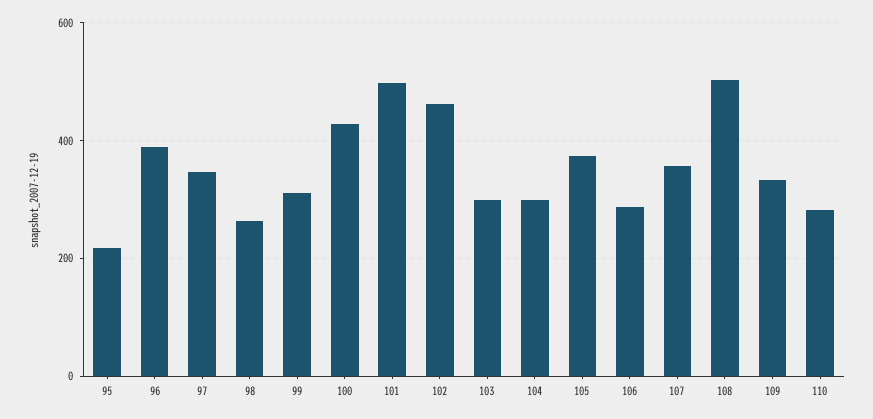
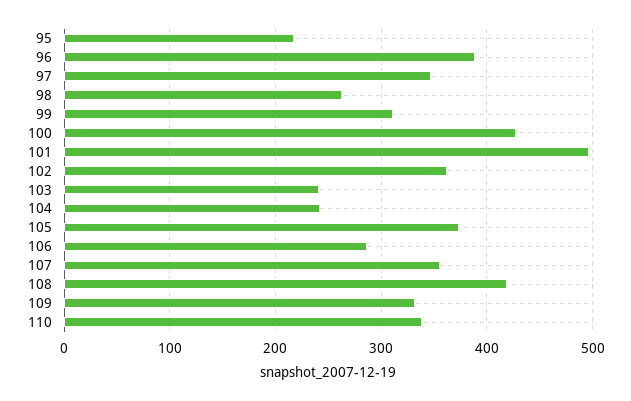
102: 460 -> 360
103: 300 -> 240
104: 300 -> 240
108: 500 -> 420
110: 280 -> 340

